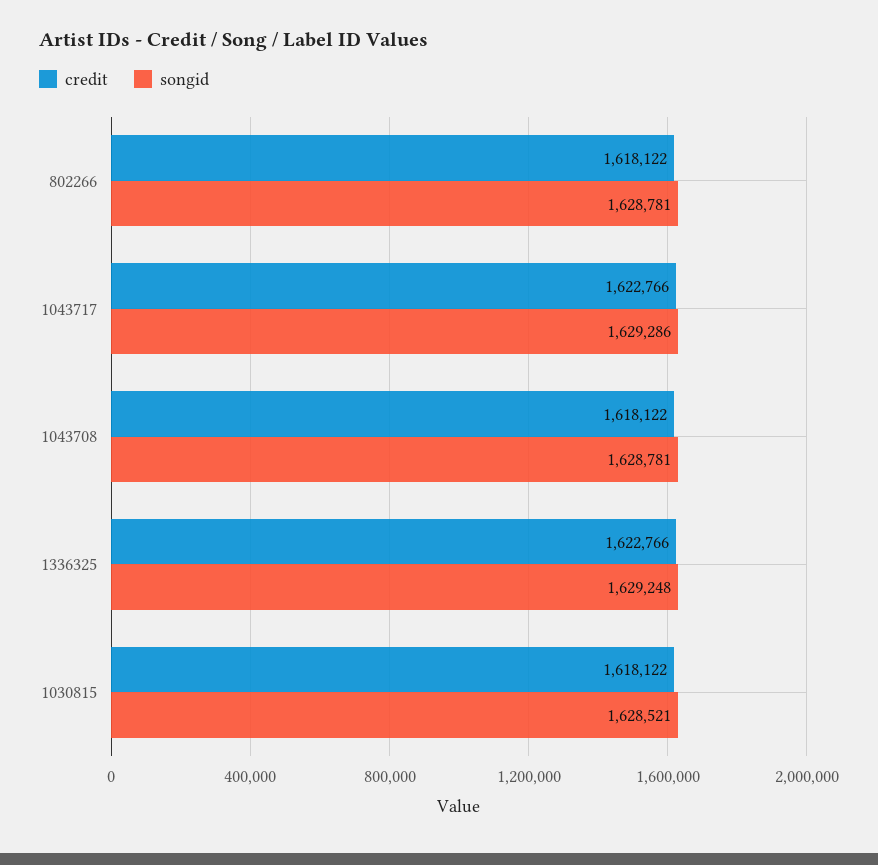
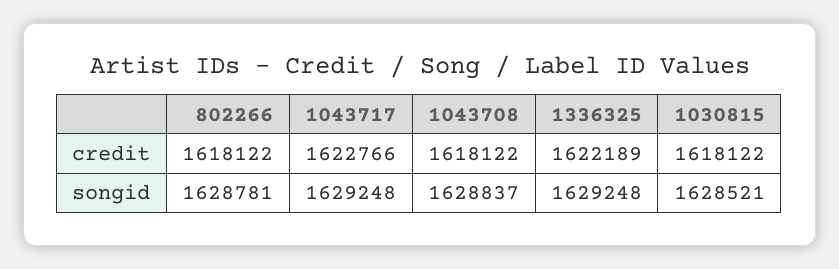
songid, 1043717: 1629286 -> 1629248
songid, 1043708: 1628781 -> 1628837
credit, 1336325: 1622766 -> 1622189

